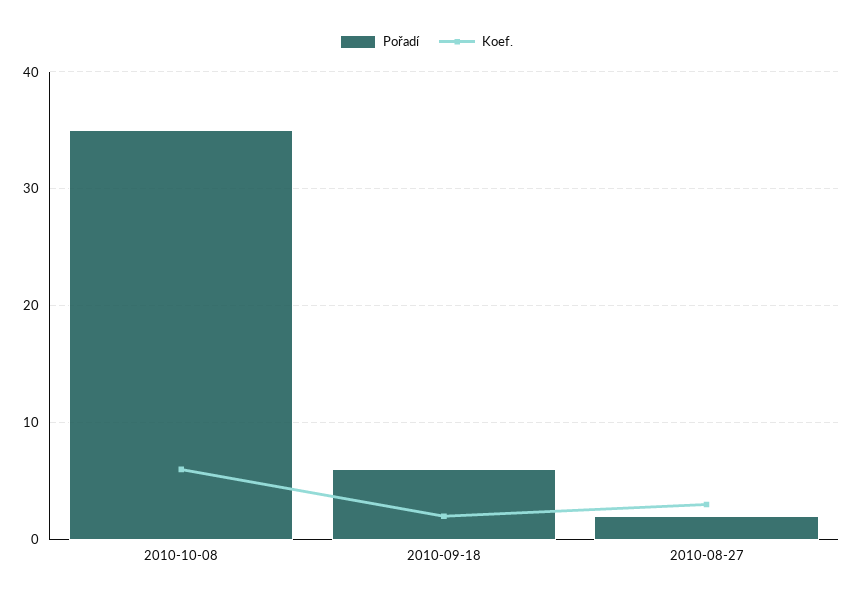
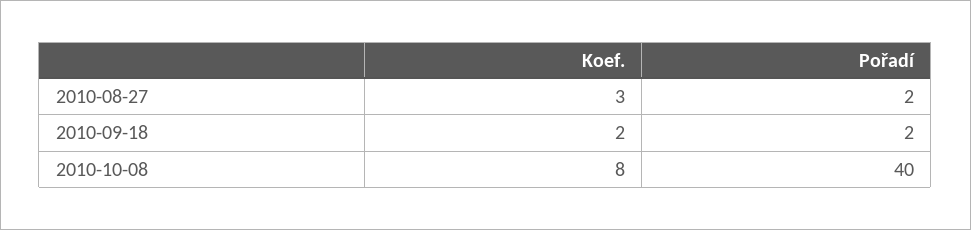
Pořadí, 2010-10-08: 35 -> 40
Koef., 2010-10-08: 6 -> 8
Pořadí, 2010-09-18: 6 -> 2

